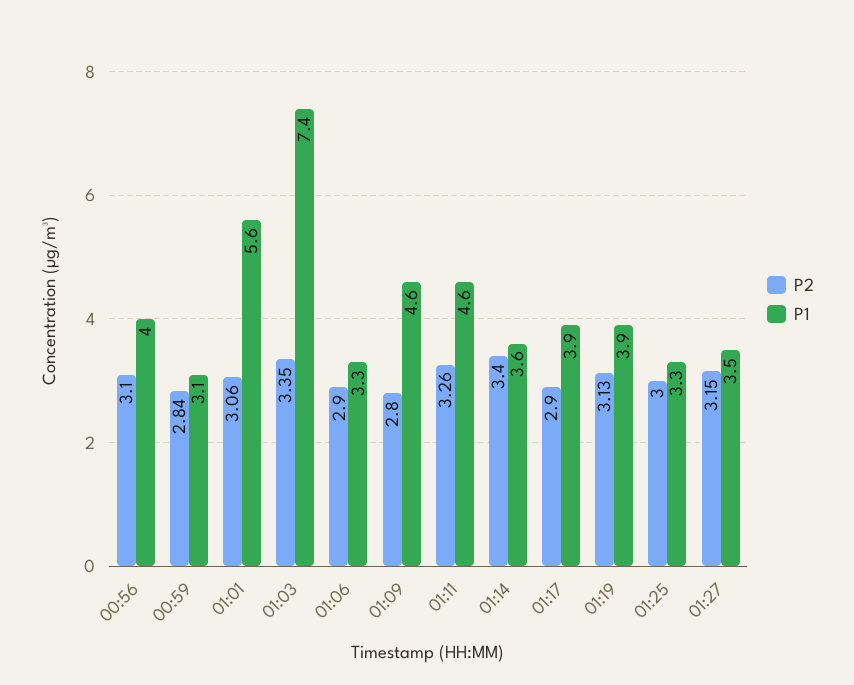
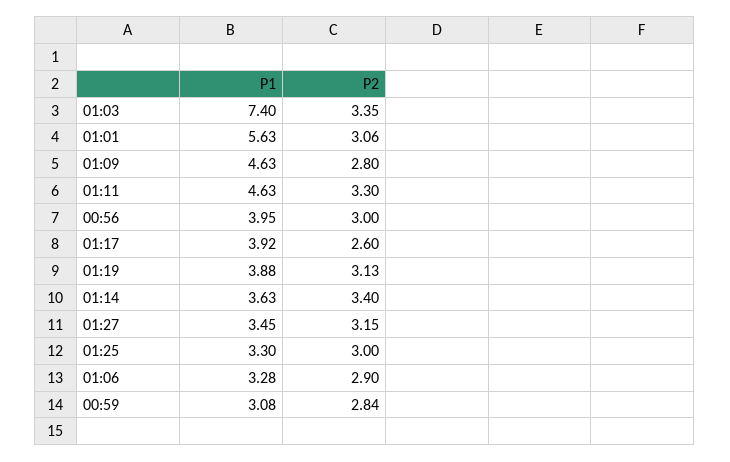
P2, 00:56: 3.1 -> 3
P2, 01:11: 3.26 -> 3.3
P2, 01:17: 2.9 -> 2.6

